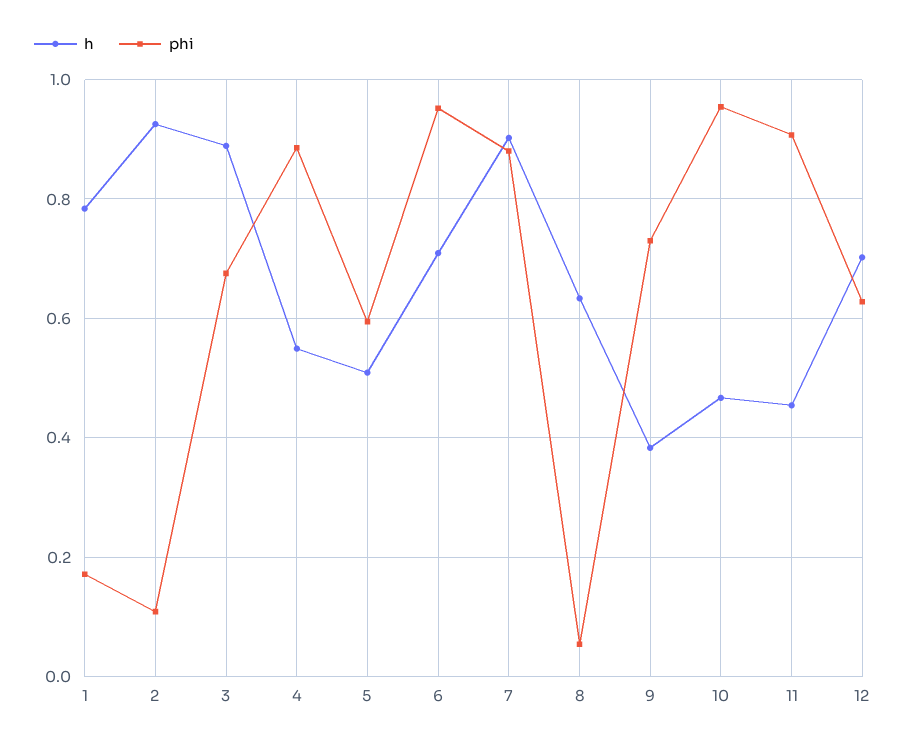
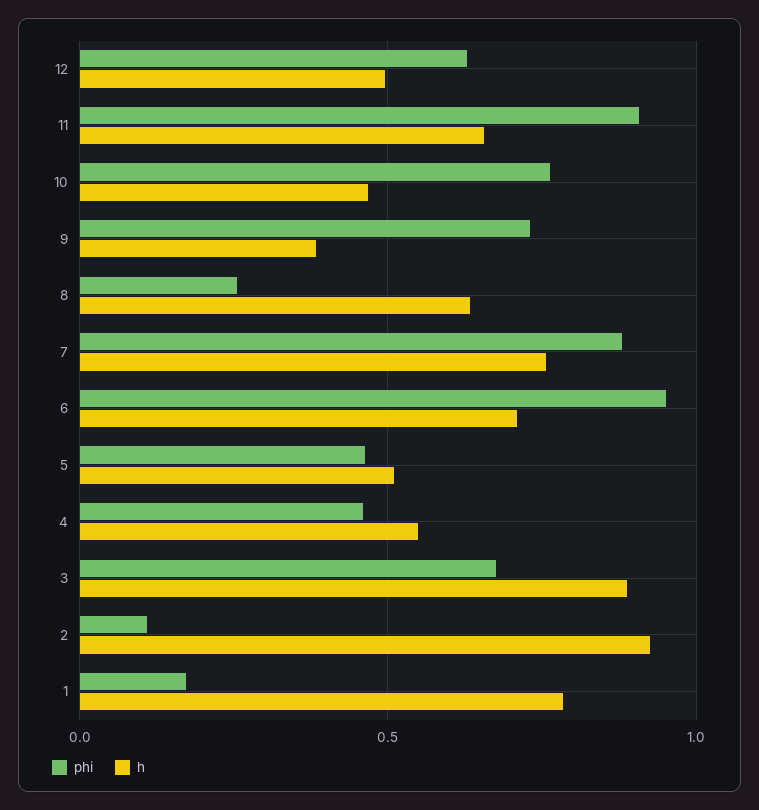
phi, 4: 0.88 -> 0.45
phi, 5: 0.6 -> 0.45
h, 7: 0.9 -> 0.75
phi, 8: 0.06 -> 0.25
phi, 10: 0.96 -> 0.75
h, 11: 0.46 -> 0.65
h, 12: 0.7 -> 0.5

